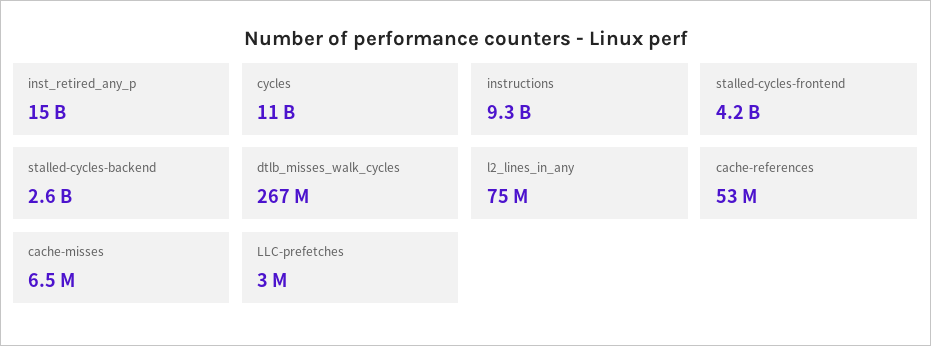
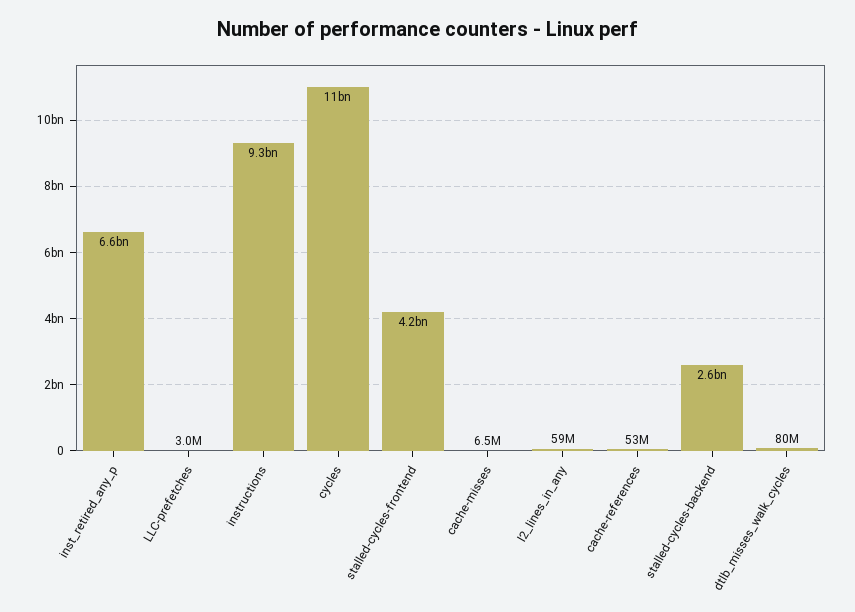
inst_retired_any_p: 15000000000 -> 6600000000
dtlb_misses_walk_cycles: 267000000 -> 80000000
l2_lines_in_any: 75000000 -> 59000000

